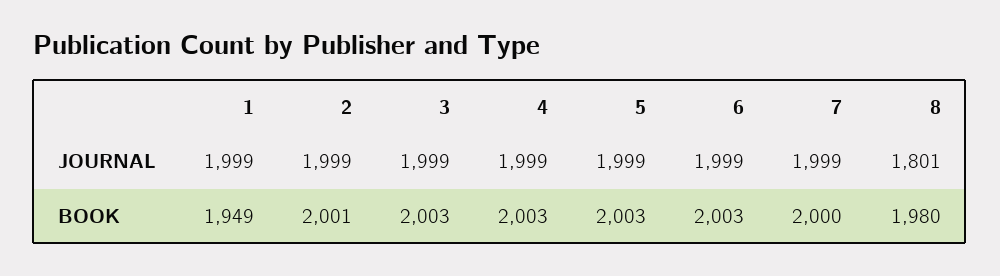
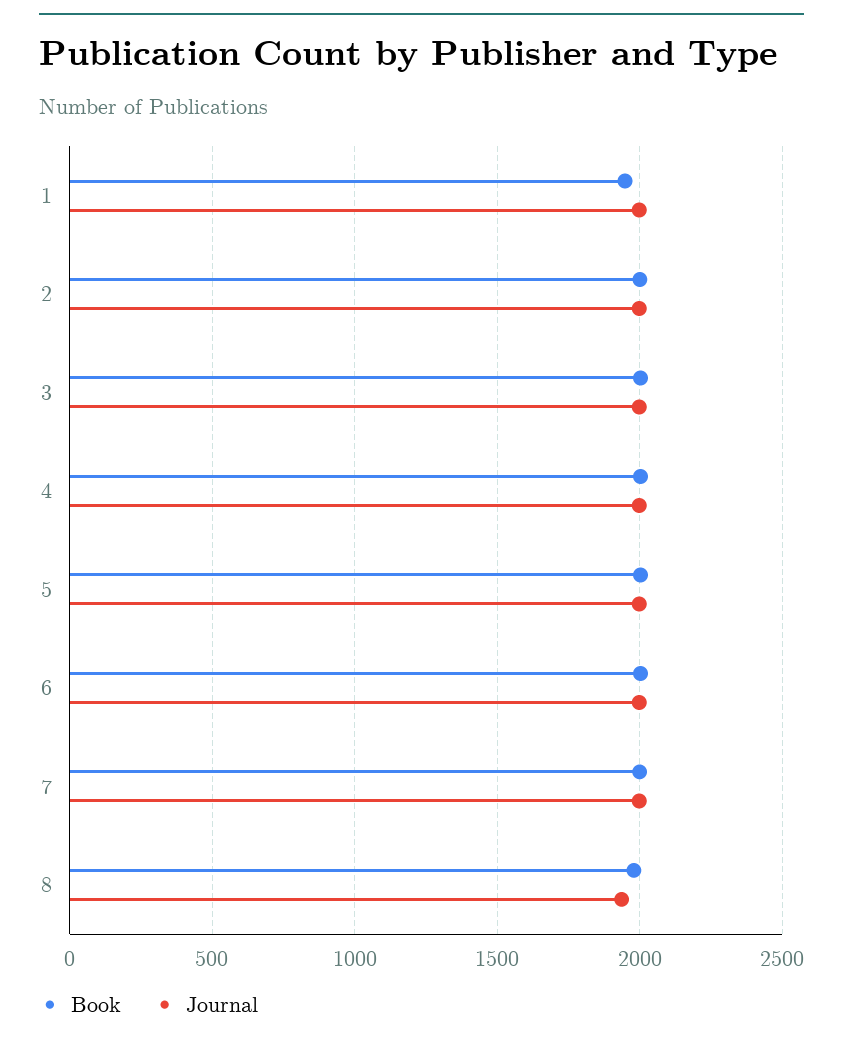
JOURNAL, 8: 1801 -> 1950

